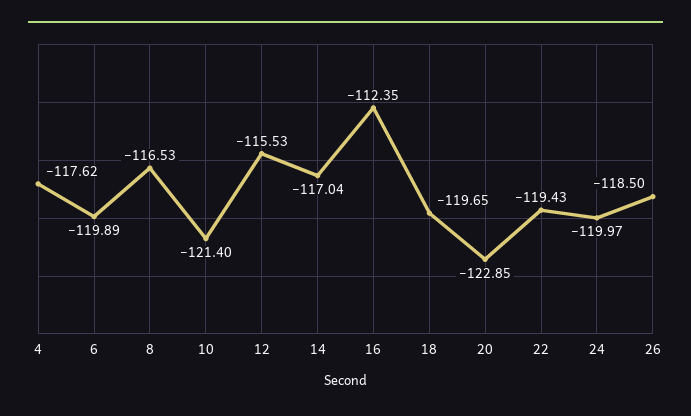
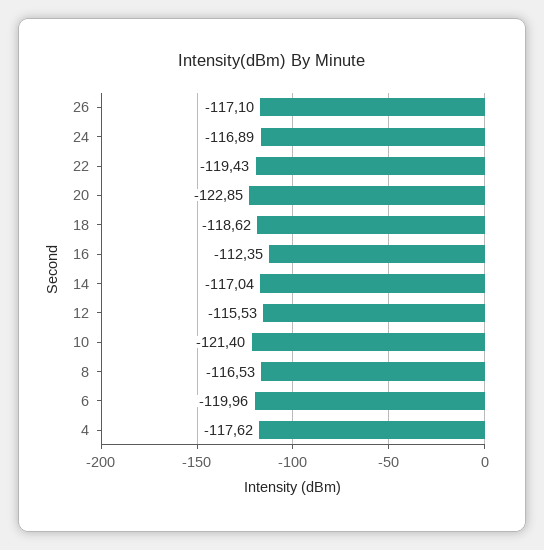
6: -119.89 -> -119.96
18: -119.65 -> -118.62
24: -119.97 -> -116.89
26: -118.5 -> -117.1

